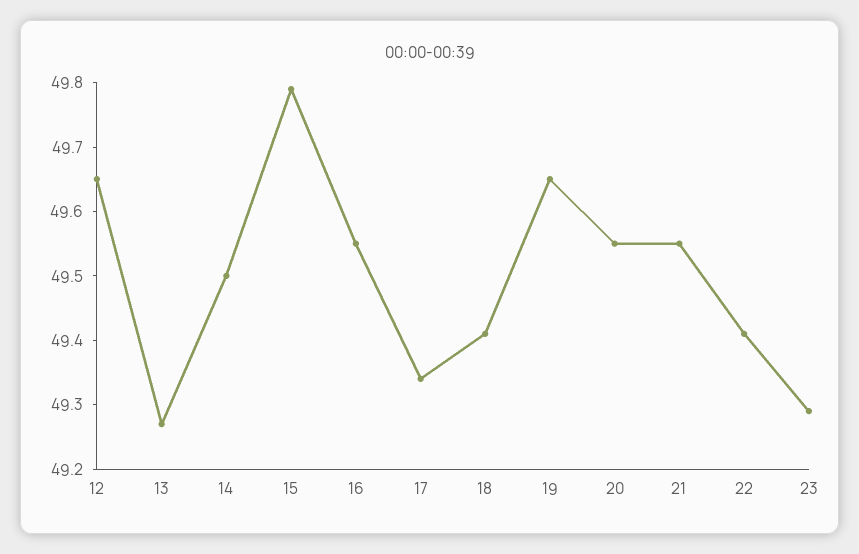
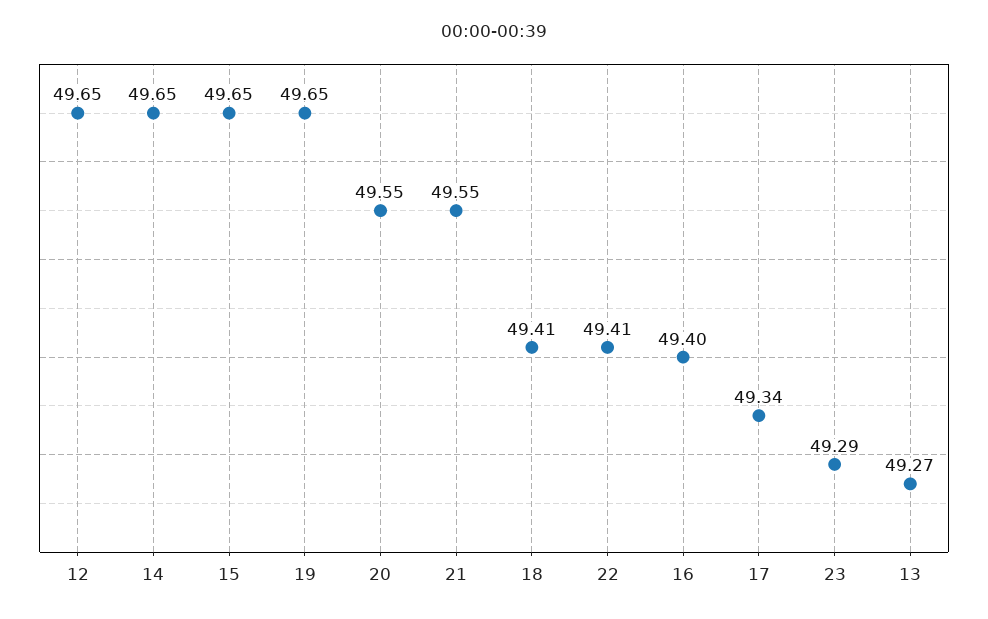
14: 49.5 -> 49.65
15: 49.8 -> 49.65
16: 49.55 -> 49.4

